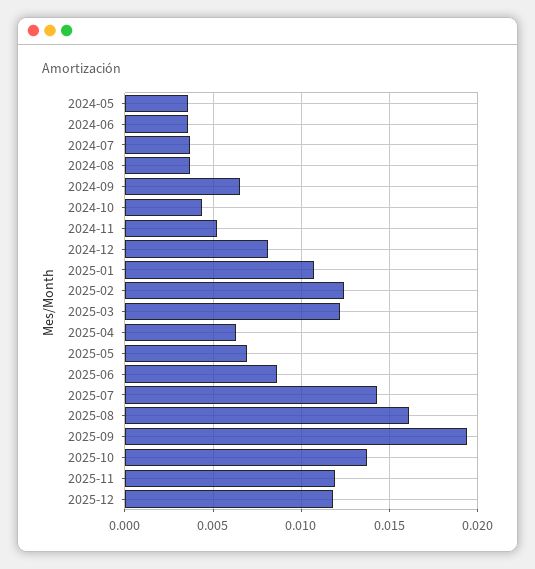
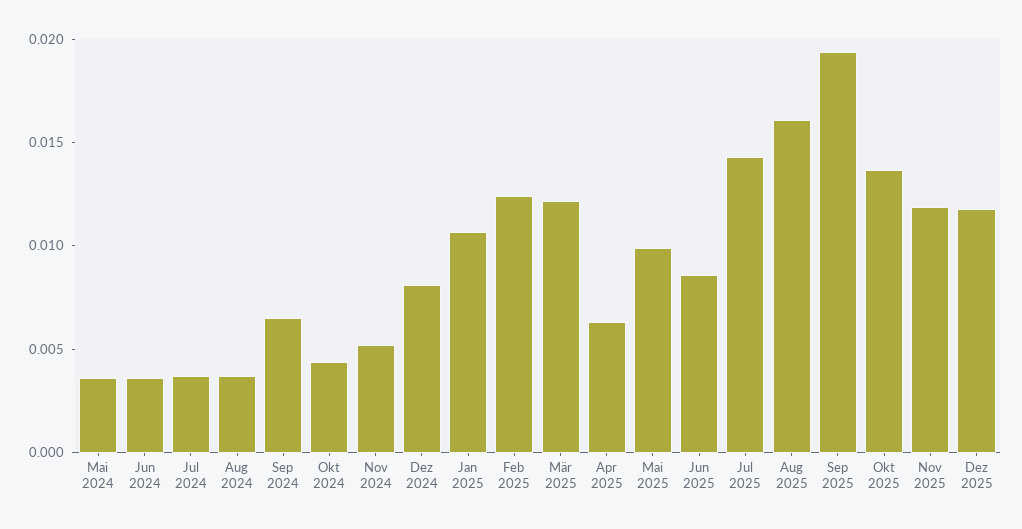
2025-05: 0.007 -> 0.01

